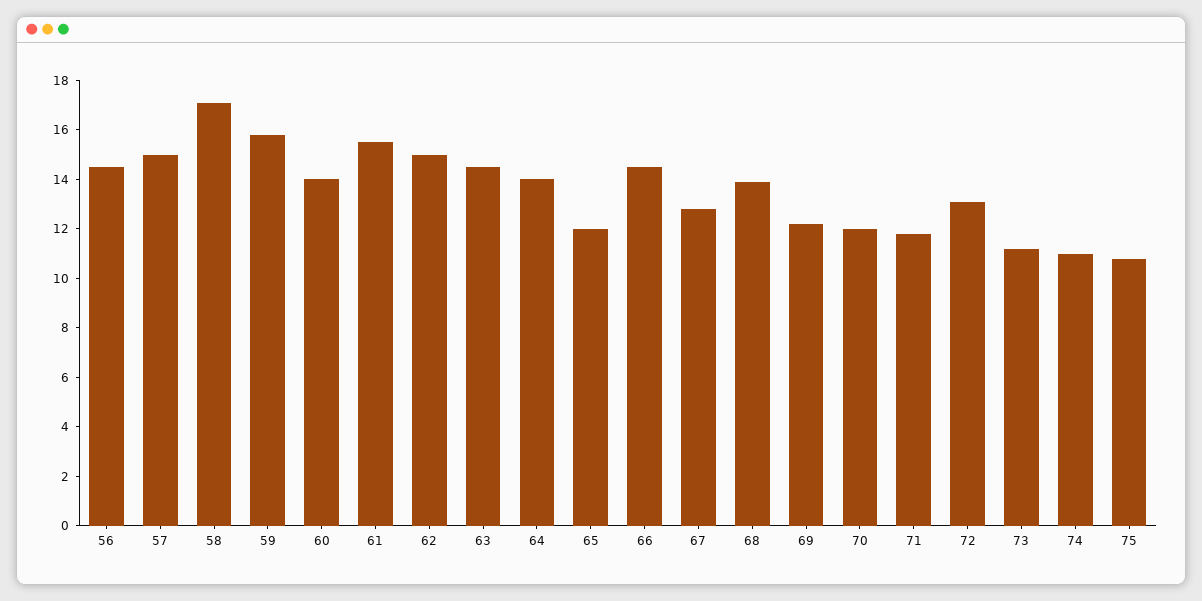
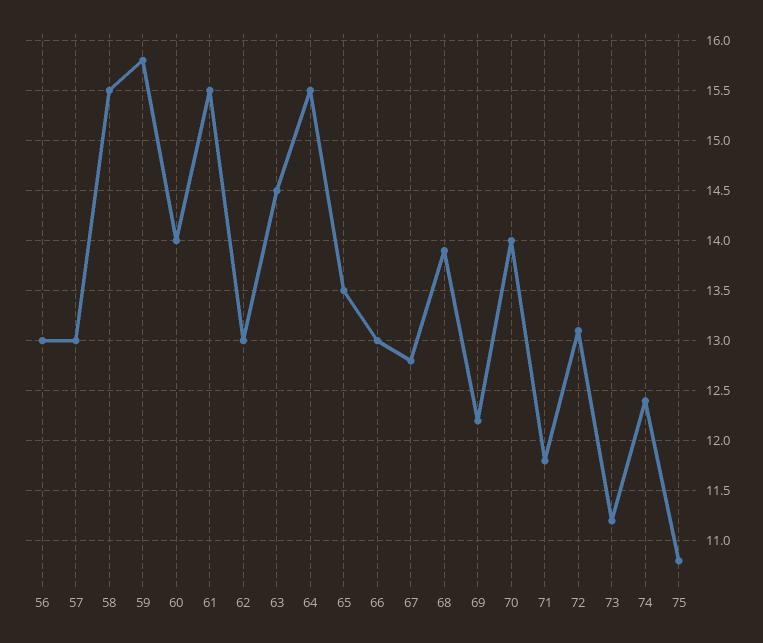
56: 14.5 -> 13
57: 15 -> 13
58: 17 -> 15.5
62: 15 -> 13
64: 14 -> 15.5
65: 12 -> 13.5
66: 14.5 -> 13
70: 12 -> 14
74: 11 -> 12.4

